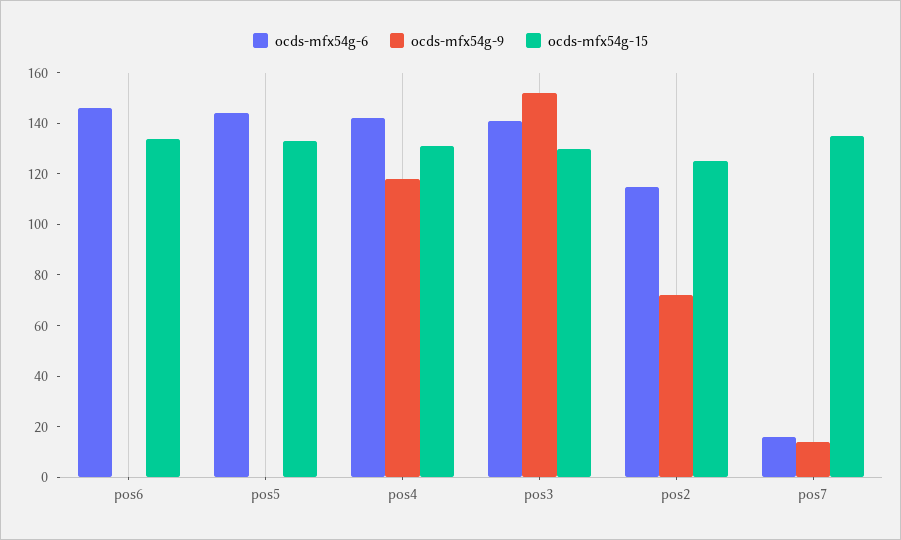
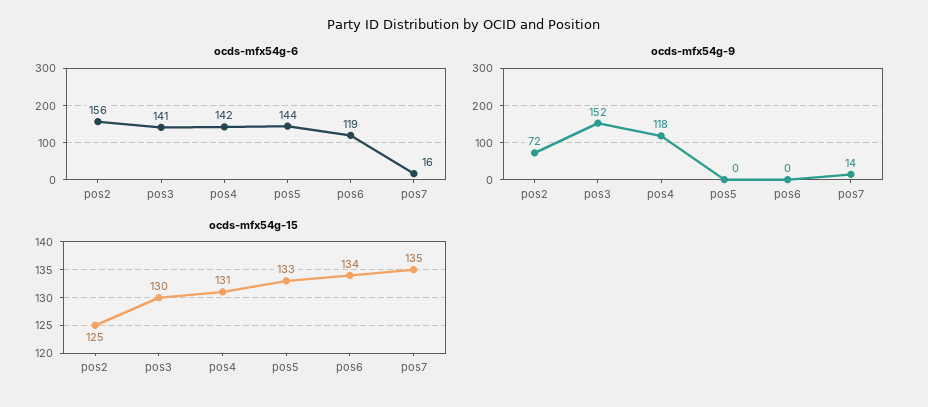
ocds-mfx54g-6, pos6: 145 -> 119
ocds-mfx54g-6, pos2: 115 -> 156

